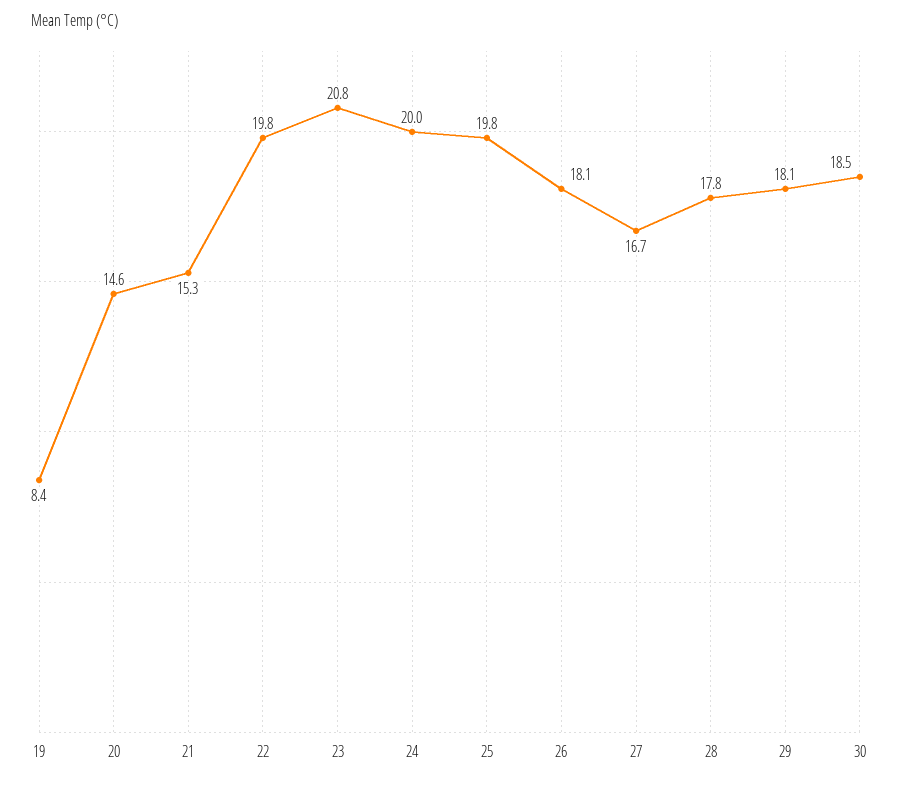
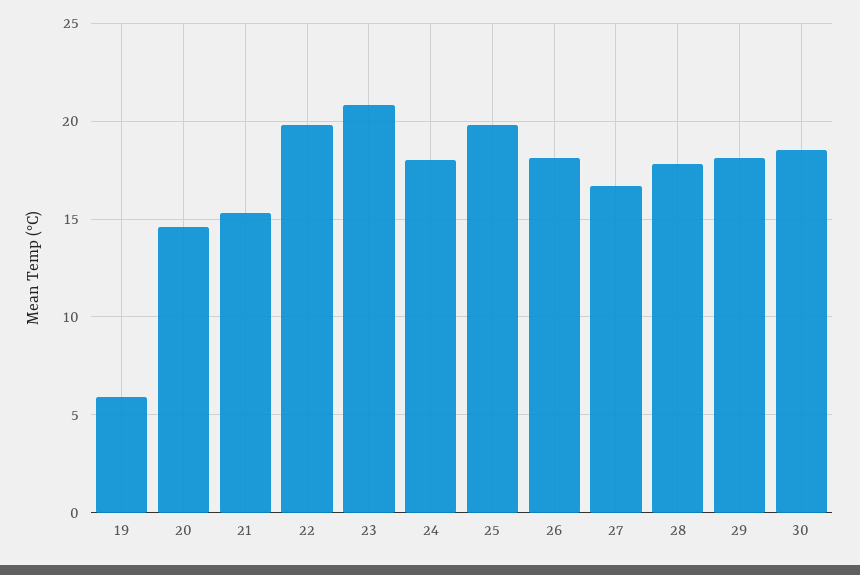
19: 8.4 -> 6
24: 20 -> 18

